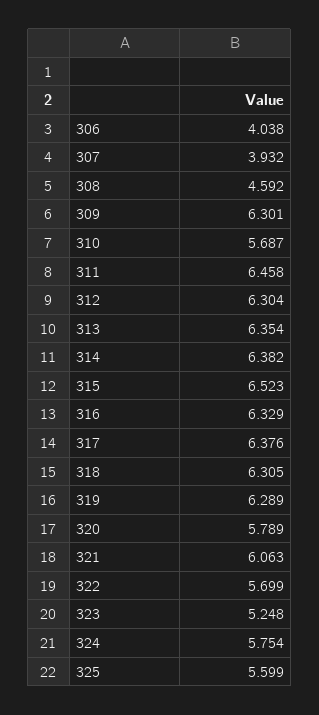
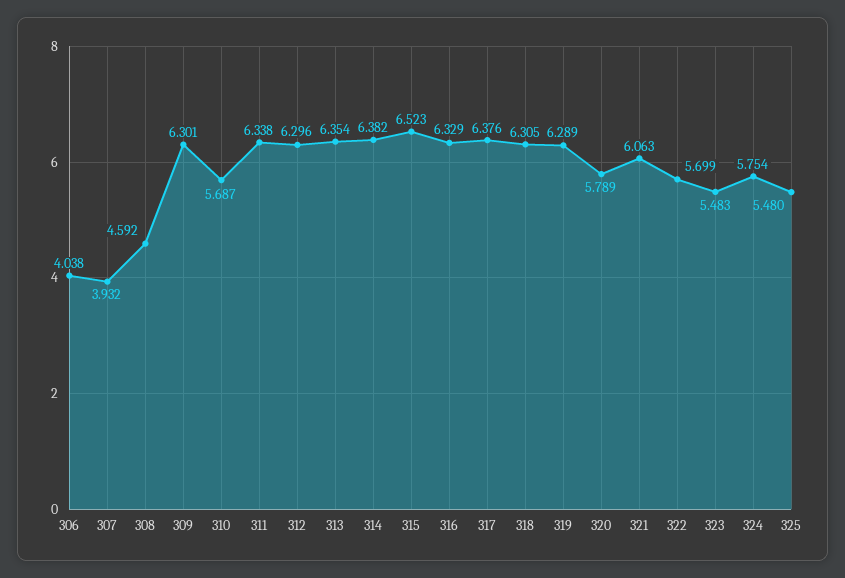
311: 6.458 -> 6.338
312: 6.304 -> 6.296
323: 5.248 -> 5.483
325: 5.599 -> 5.48

